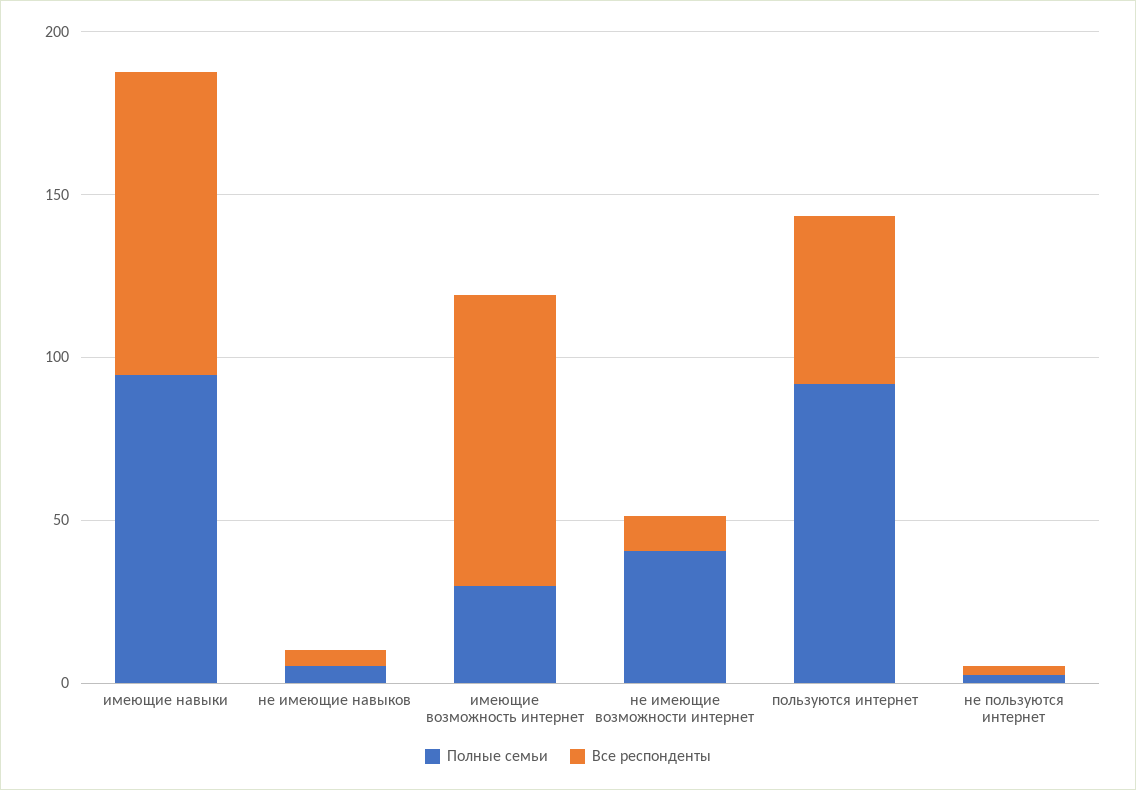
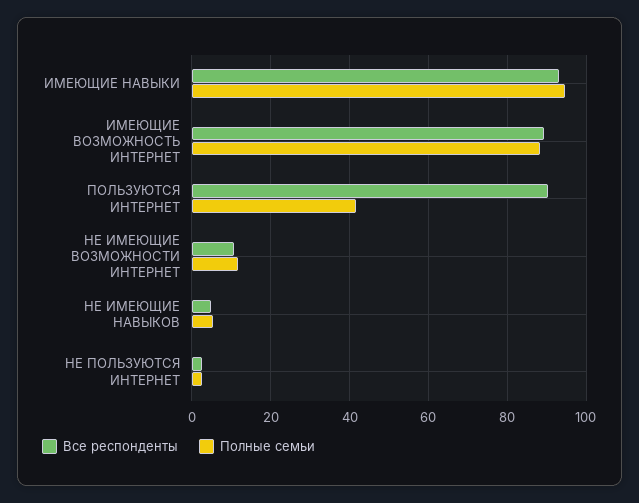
Полные семьи, имеющие возможность интернет: 30 -> 88
Полные семьи, не имеющие возможности интернет: 40 -> 12
Полные семьи, пользуются интернет: 90 -> 42
Все респонденты, пользуются интернет: 50 -> 90

